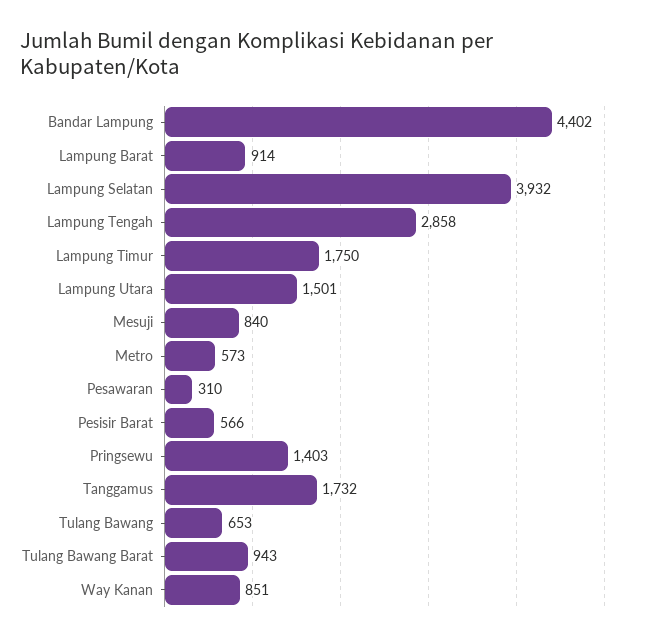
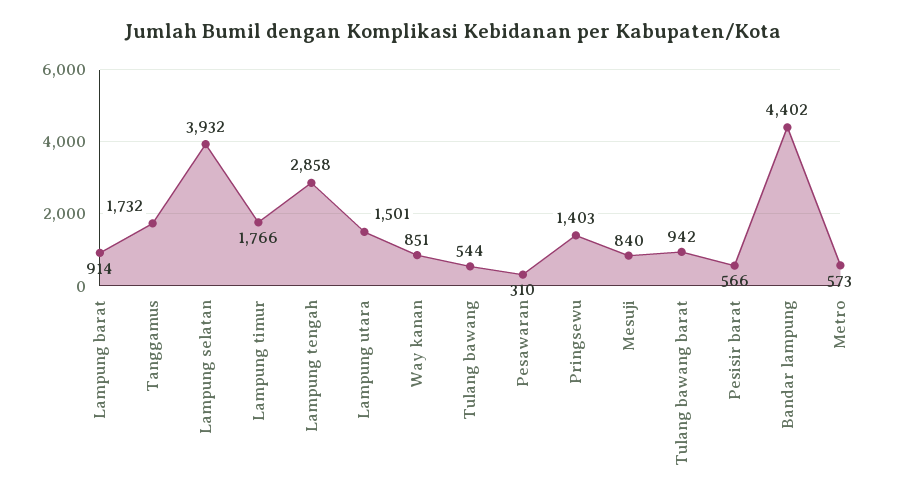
Lampung Timur: 1750 -> 1766
Tulang Bawang: 653 -> 544
Tulang Bawang Barat: 943 -> 942

